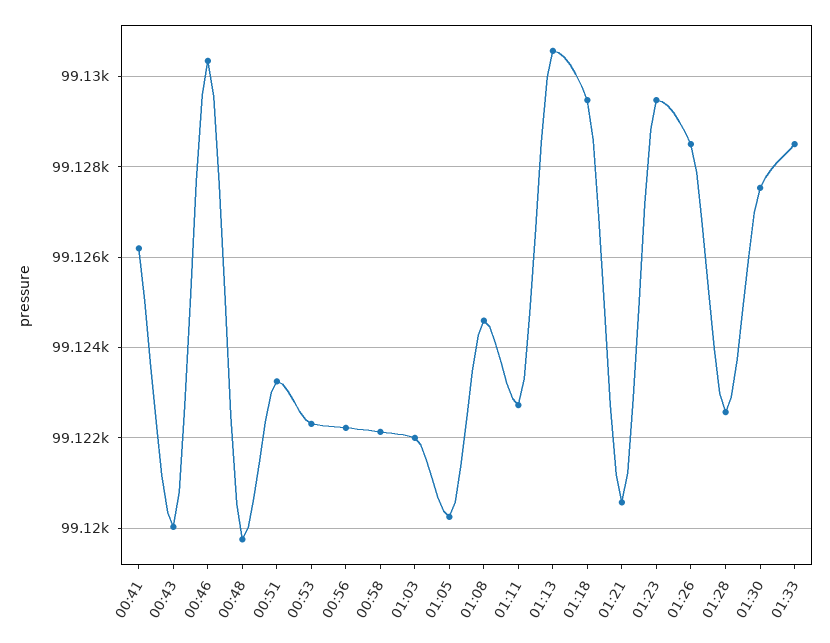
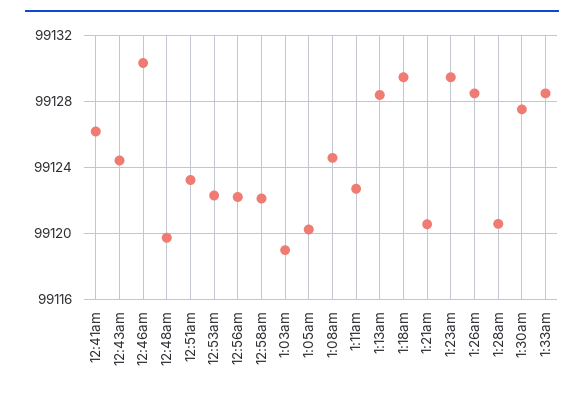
00:43: 99120 -> 99124.5
01:03: 99122 -> 99119
01:13: 99130.6 -> 99128.5
01:28: 99122.6 -> 99120.5

